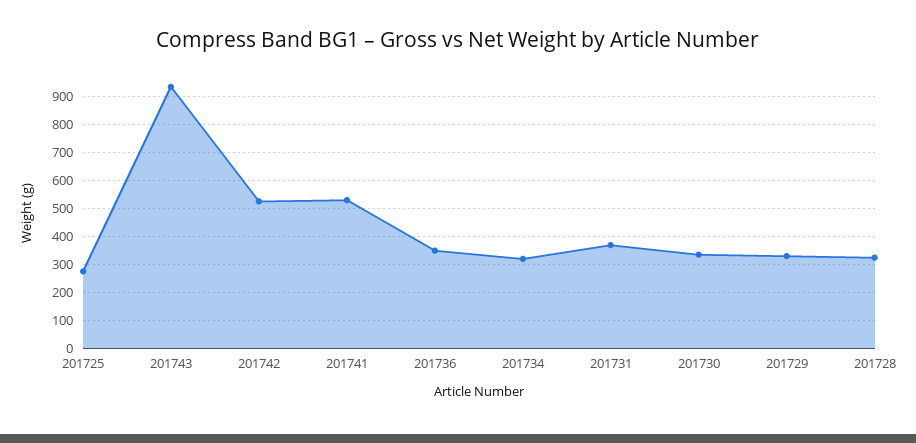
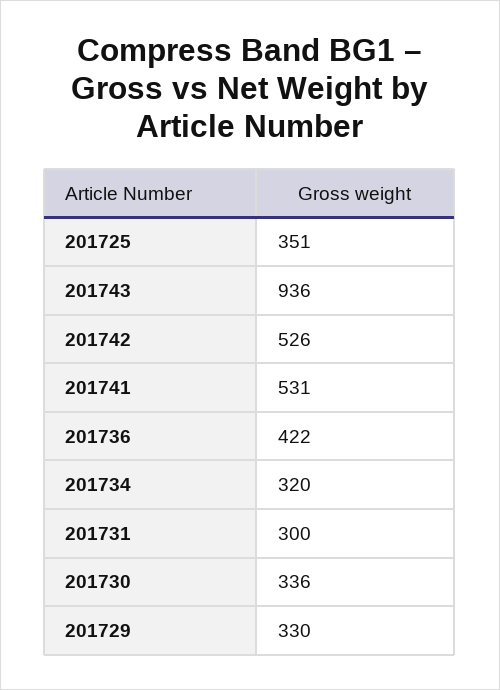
201725: 275 -> 351
201736: 350 -> 422
201731: 375 -> 300
201728: 325 -> none

